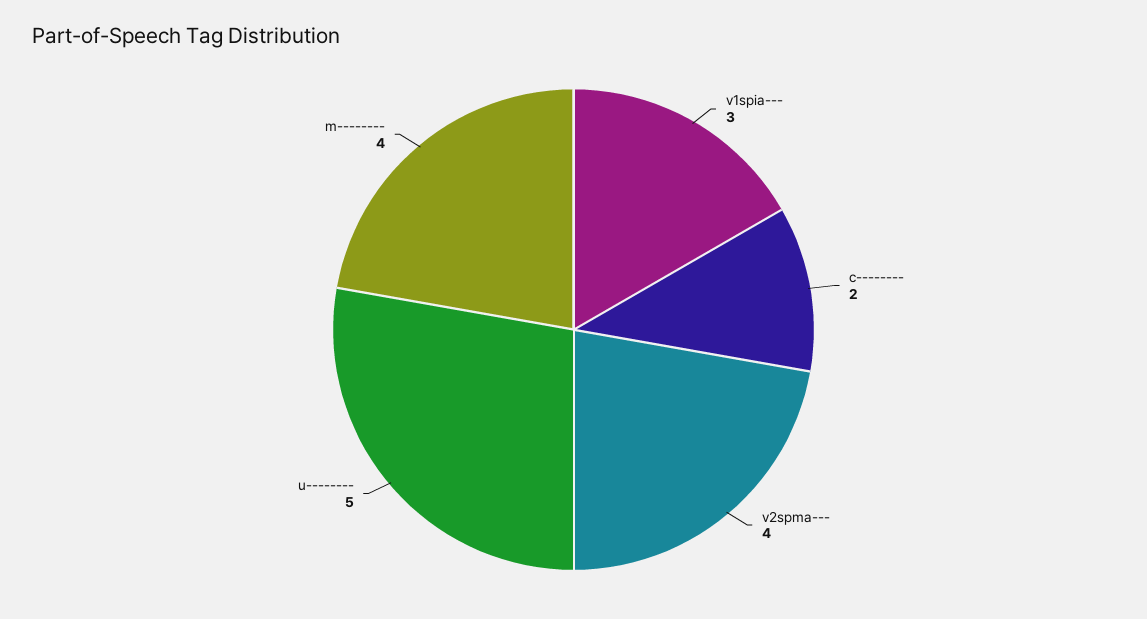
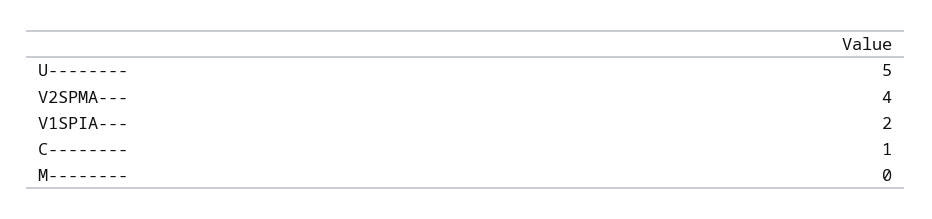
v1spia---: 3 -> 2
c--------: 2 -> 1
m--------: 4 -> 0

